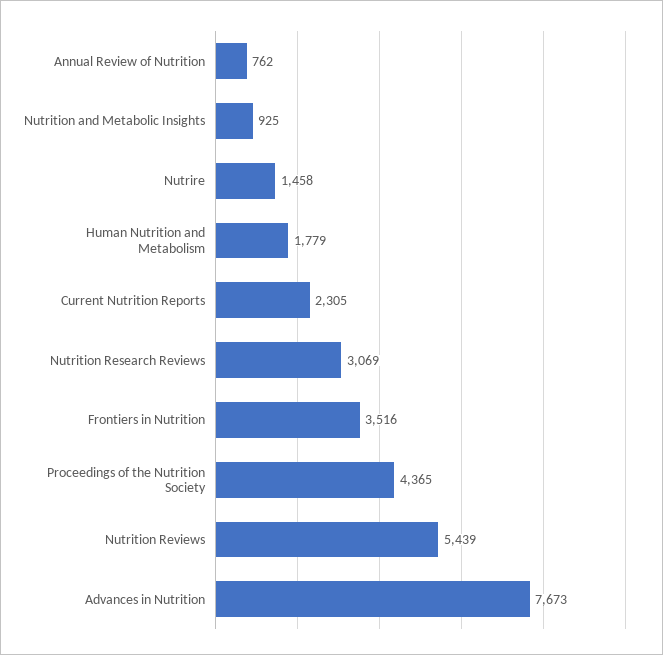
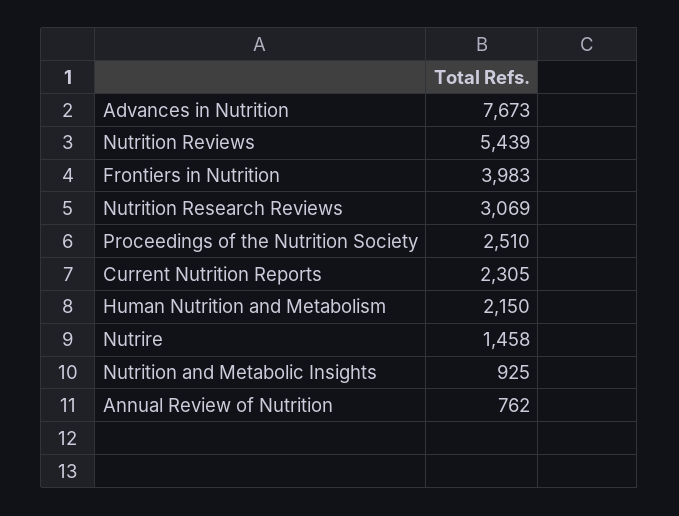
Human Nutrition and Metabolism: 1779 -> 2150
Frontiers in Nutrition: 3516 -> 3983
Proceedings of the Nutrition Society: 4365 -> 2510

